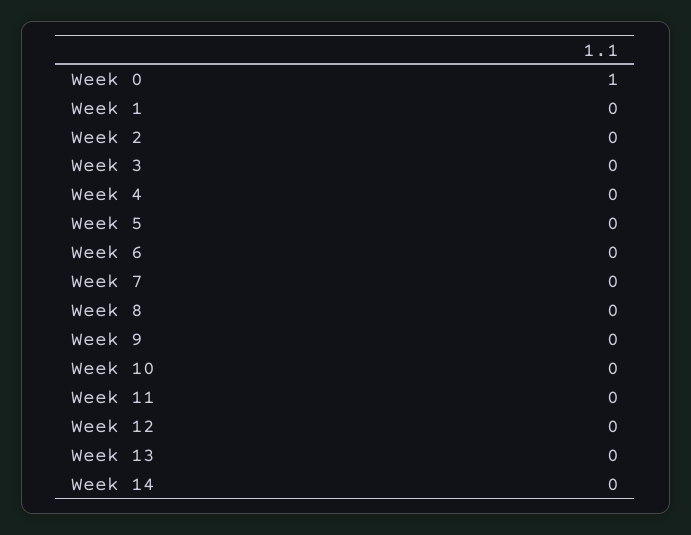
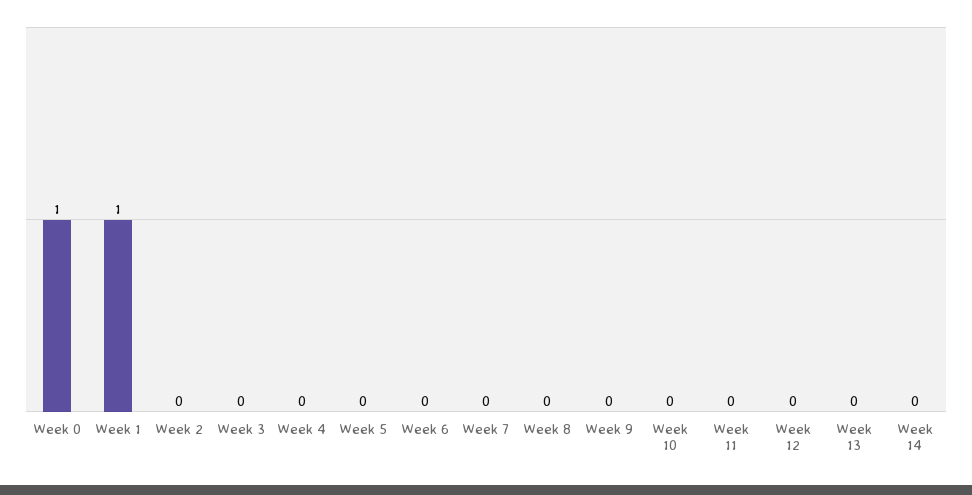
Week 1: 0 -> 1

